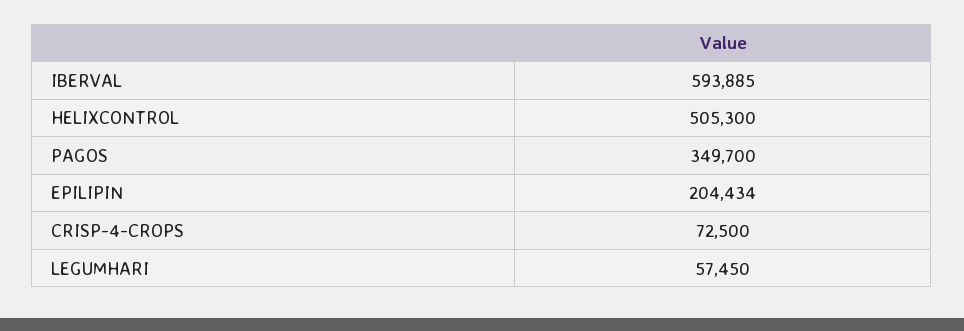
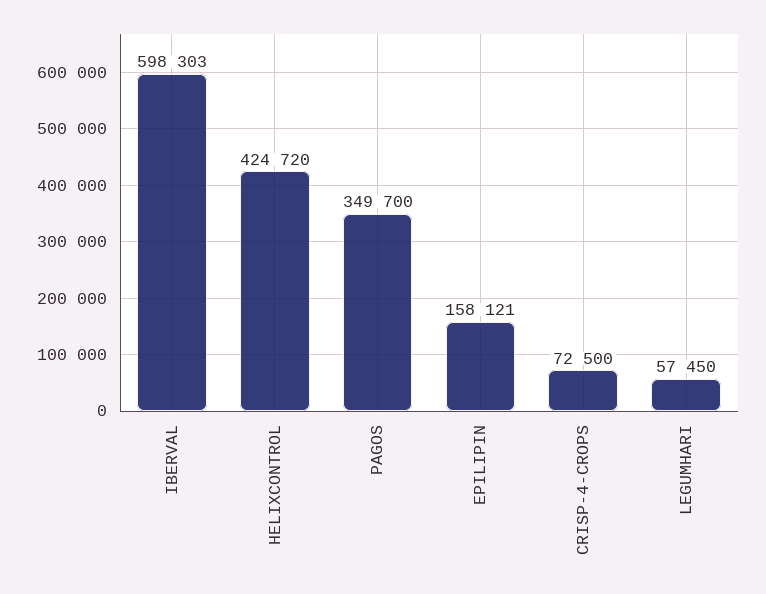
IBERVAL: 593885 -> 598303
HELIXCONTROL: 505300 -> 424720
EPILIPIN: 204434 -> 158121

